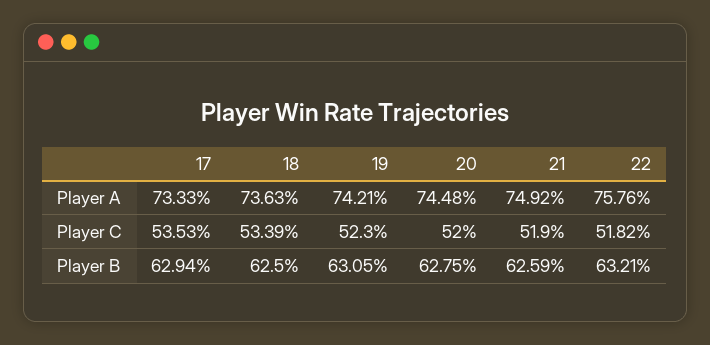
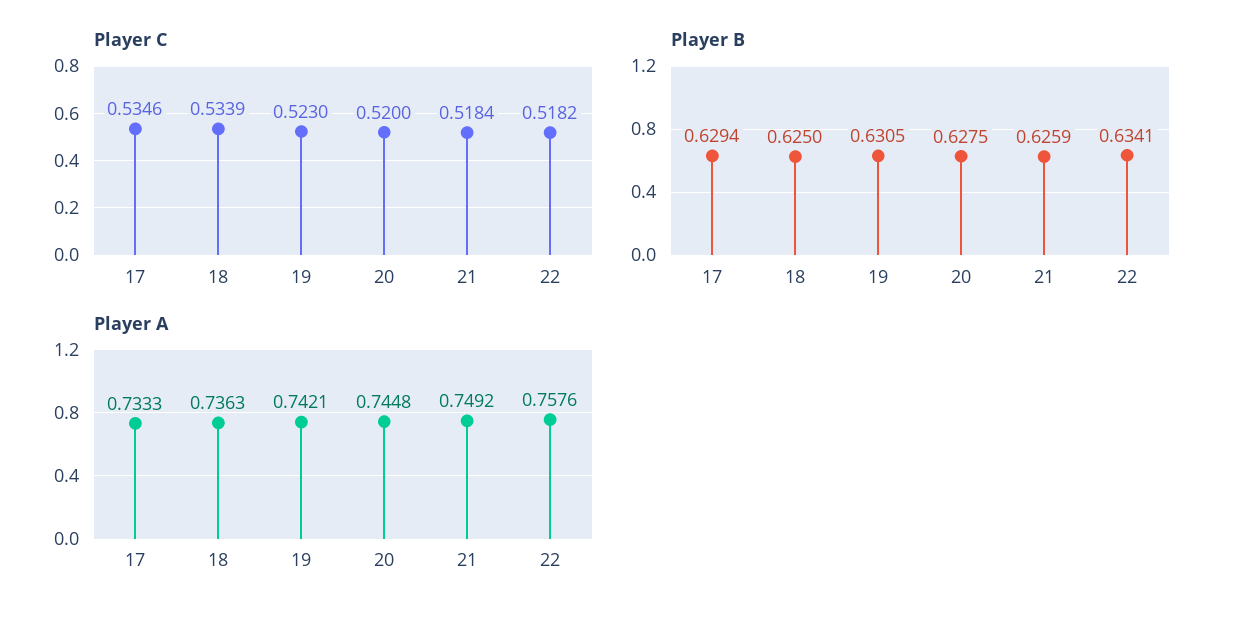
Player C, 17: 0.5353 -> 0.5346
Player C, 21: 0.519 -> 0.5184
Player B, 22: 0.6321 -> 0.6341

